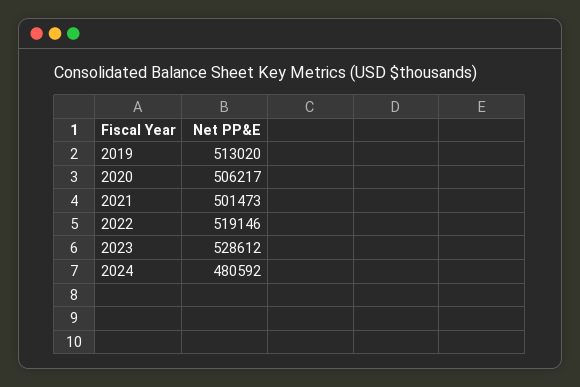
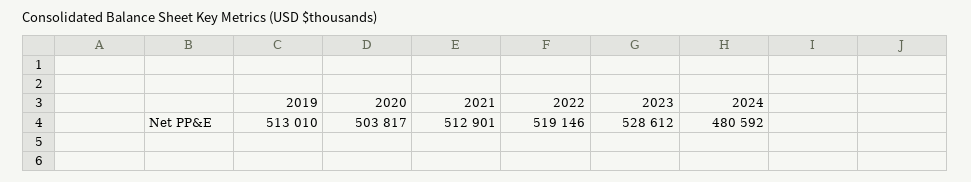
2019: 513020 -> 513010
2020: 506217 -> 503817
2021: 501473 -> 512901

